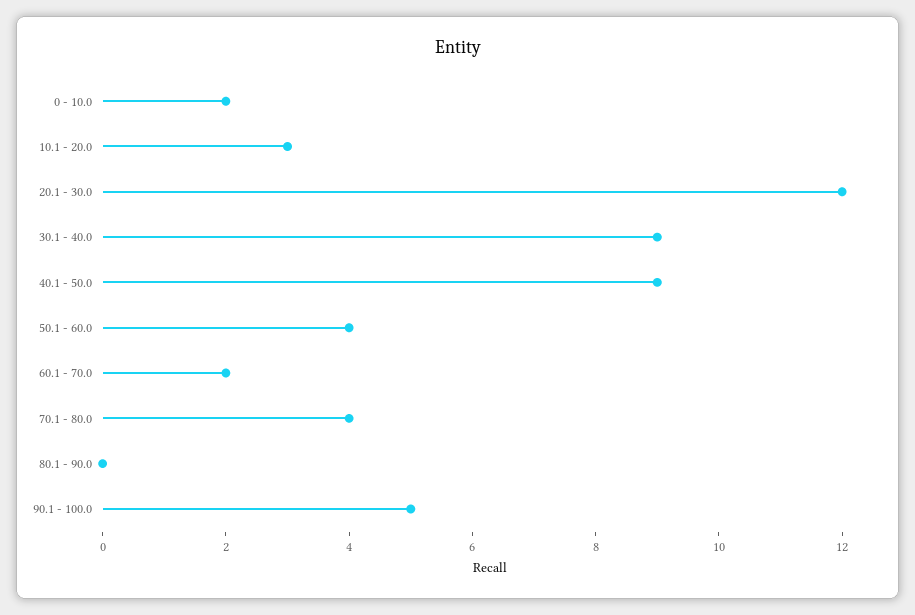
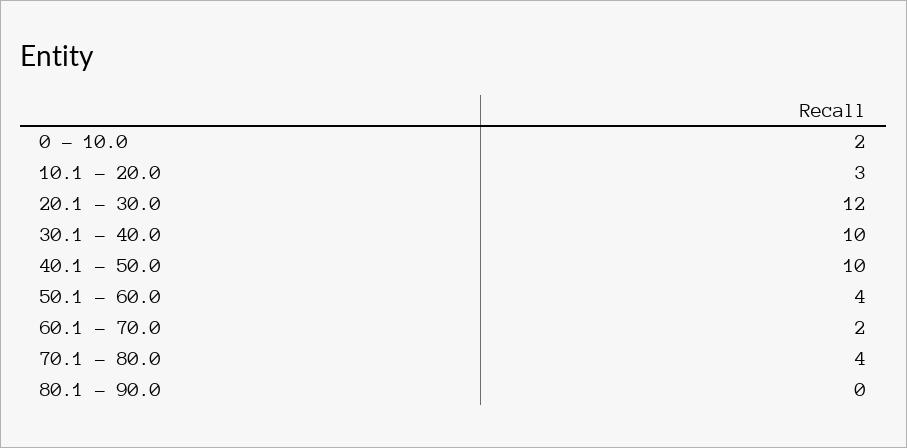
30.1 - 40.0: 9 -> 10
40.1 - 50.0: 9 -> 10
90.1 - 100.0: 5 -> none

